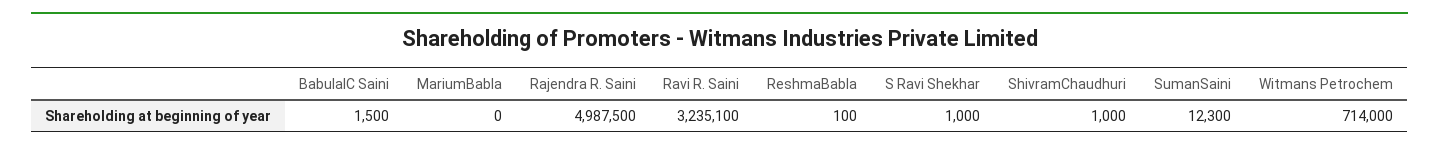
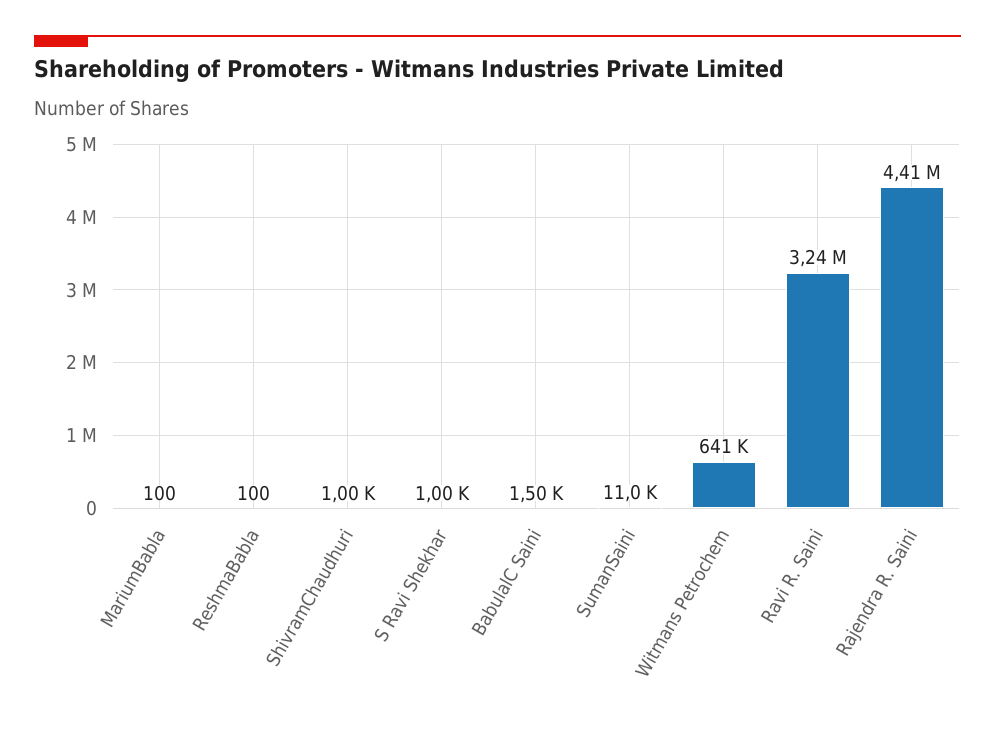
MariumBabla: 0 -> 100
Rajendra R. Saini: 4987500 -> 4410000
SumanSaini: 12300 -> 11000
Witmans Petrochem: 714000 -> 641000

